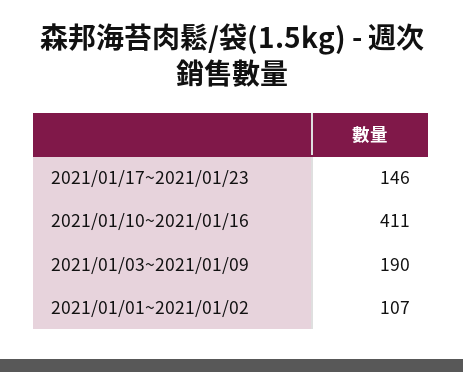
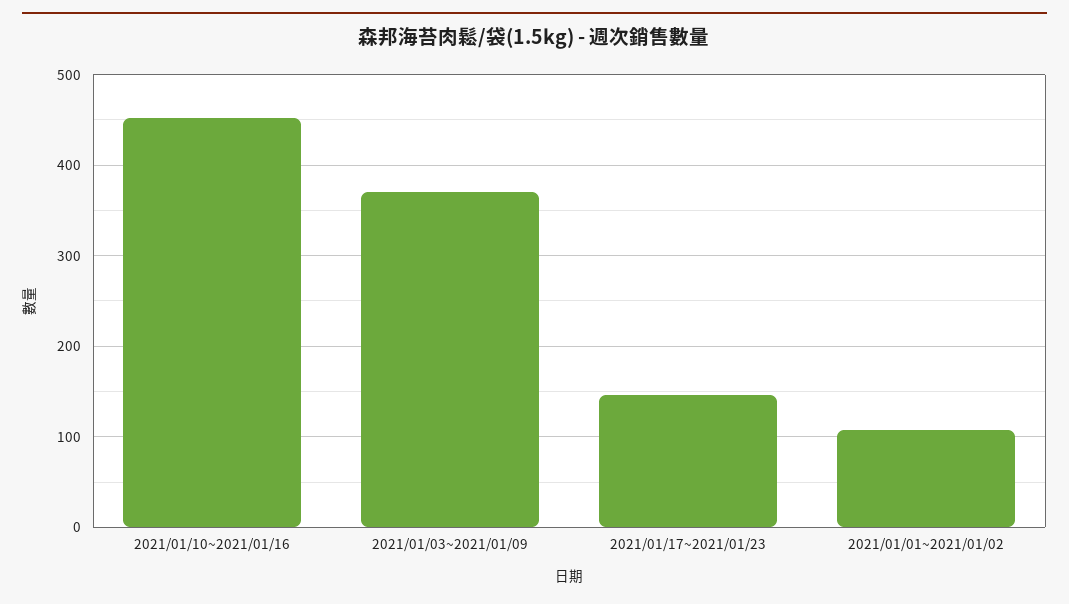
2021/01/10~2021/01/16: 411 -> 450
2021/01/03~2021/01/09: 190 -> 370

